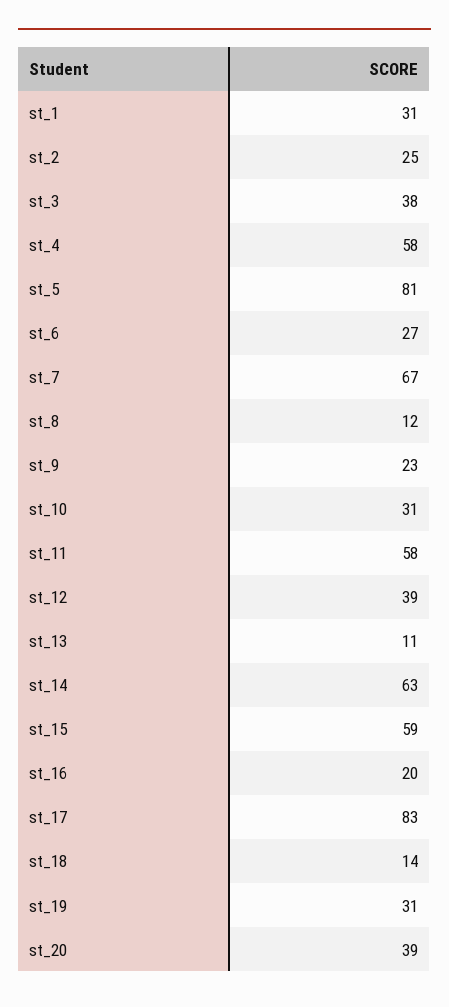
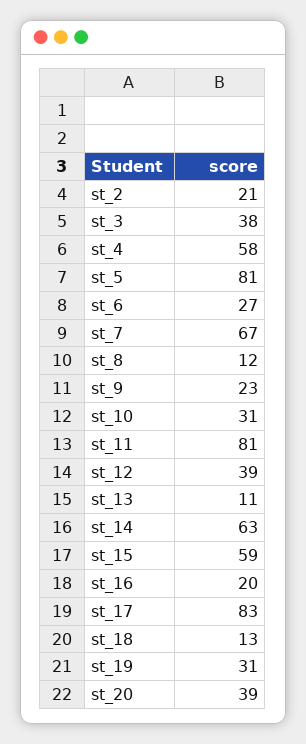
st_1: 31 -> none
st_2: 25 -> 21
st_11: 58 -> 81
st_18: 14 -> 13

